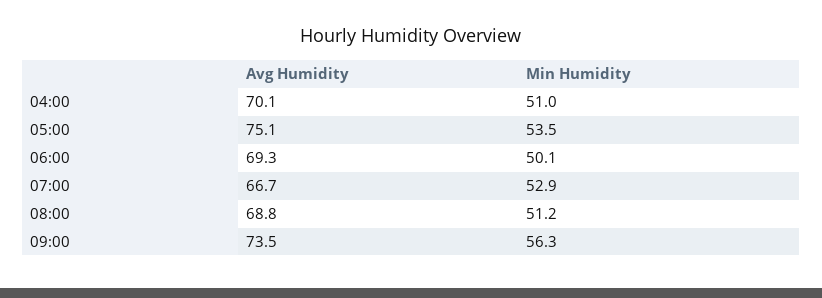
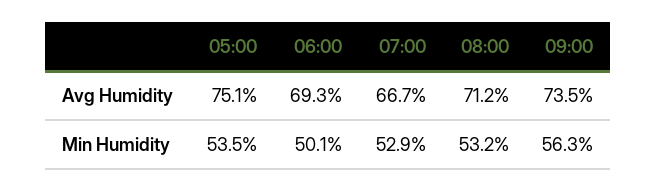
Avg Humidity, 04:00: 70.1 -> none
Min Humidity, 04:00: 51 -> none
Avg Humidity, 08:00: 68.8 -> 71.2
Min Humidity, 08:00: 51.2 -> 53.2

